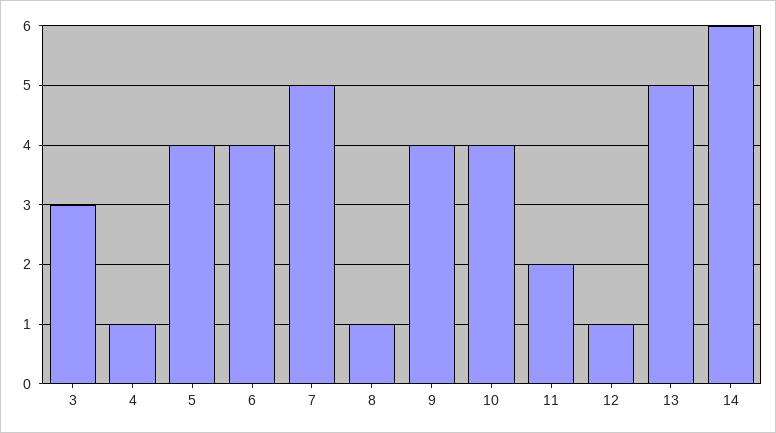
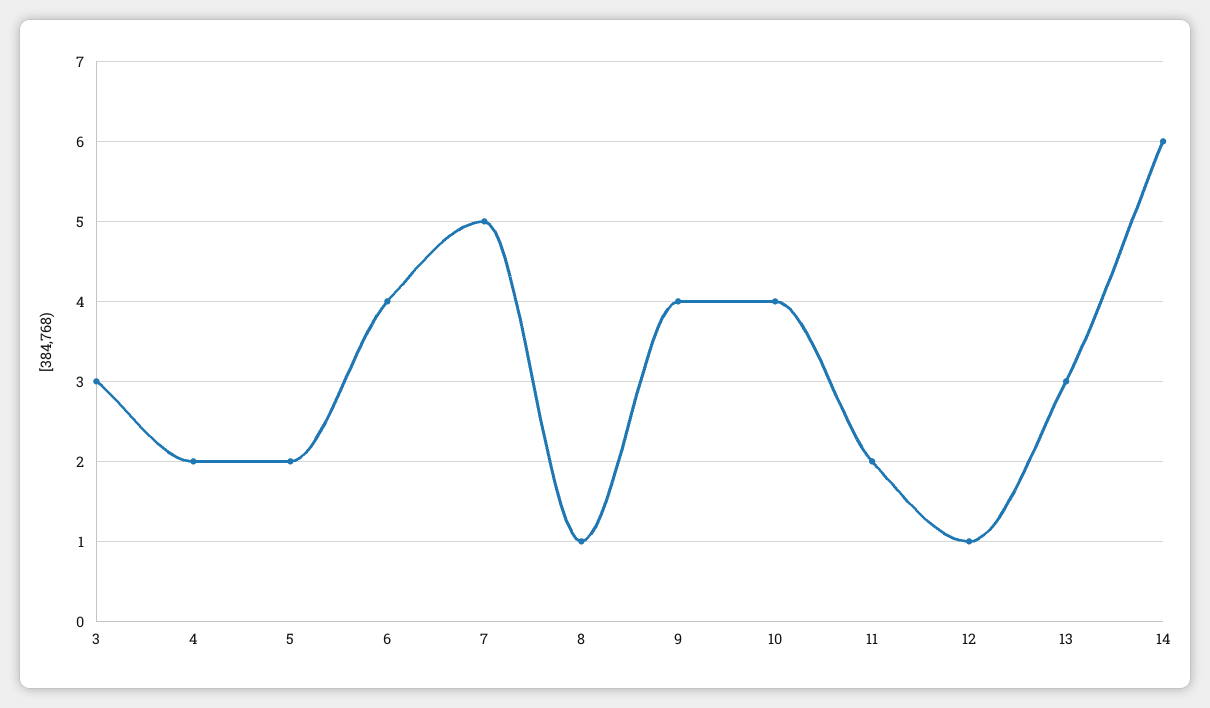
4: 1 -> 2
5: 4 -> 2
13: 5 -> 3

